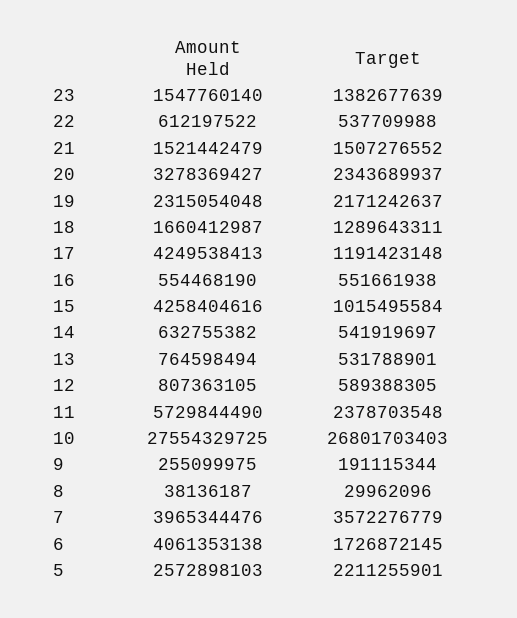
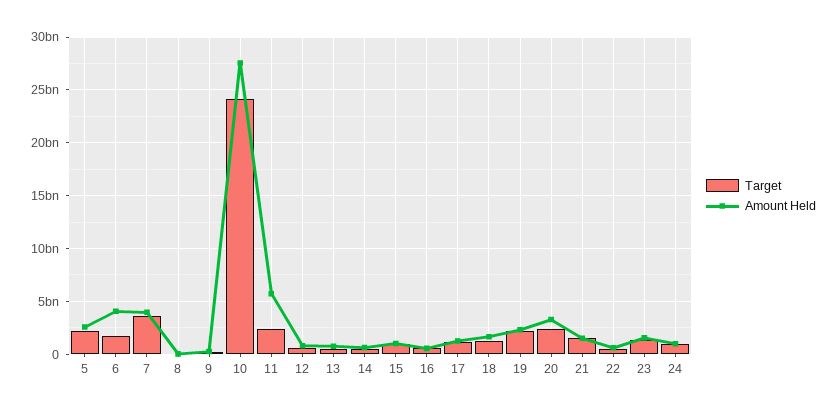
Amount Held, 17: 4249538413 -> 1000000000
Amount Held, 15: 4258404616 -> 1000000000
Target, 10: 26801703403 -> 24000000000
Target, 24: none -> 1000000000
Amount Held, 24: none -> 1000000000

